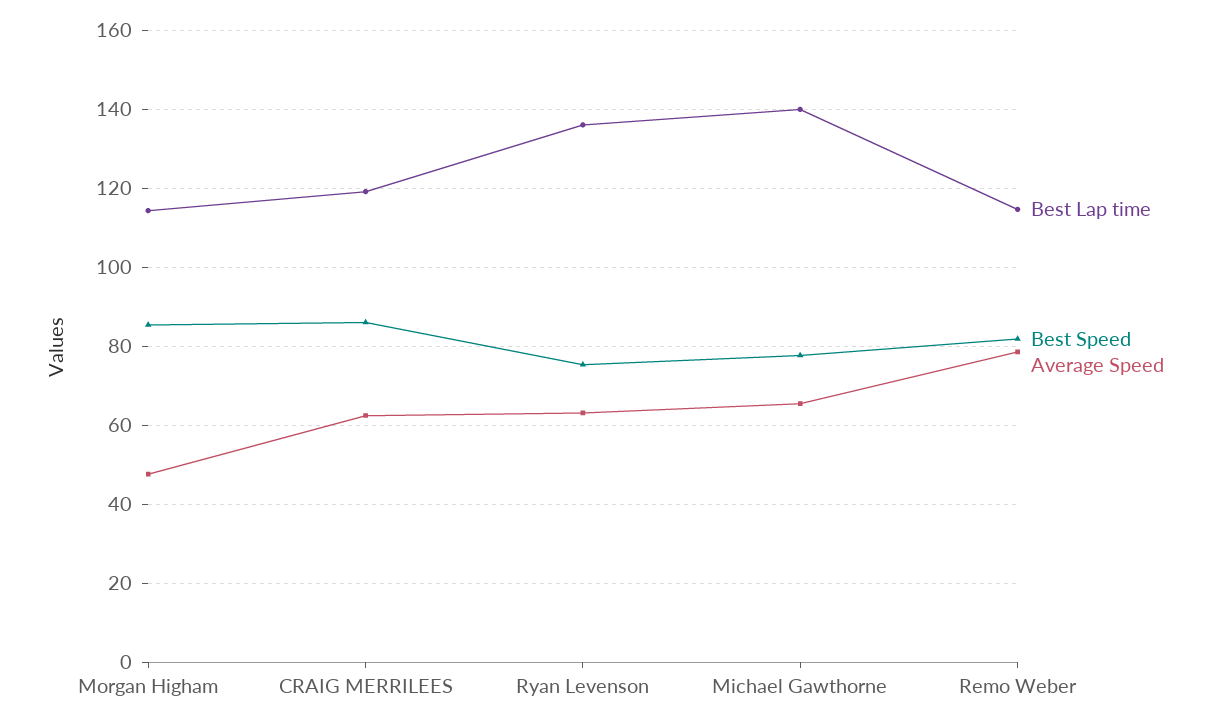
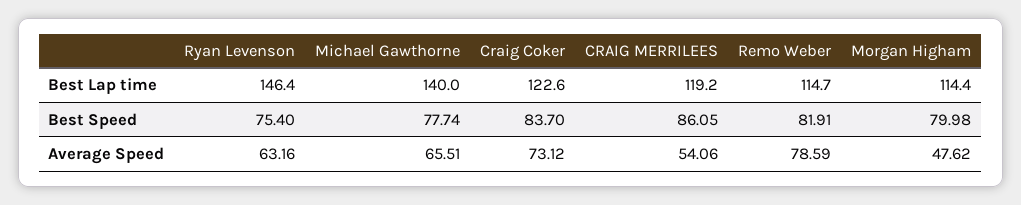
Best Speed, Morgan Higham: 86 -> 79.98
Average Speed, CRAIG MERRILEES: 62 -> 54.06
Best Lap time, Ryan Levenson: 136 -> 146.4
Best Lap time, Craig Coker: none -> 122.6
Best Speed, Craig Coker: none -> 83.7
Average Speed, Craig Coker: none -> 73.12

